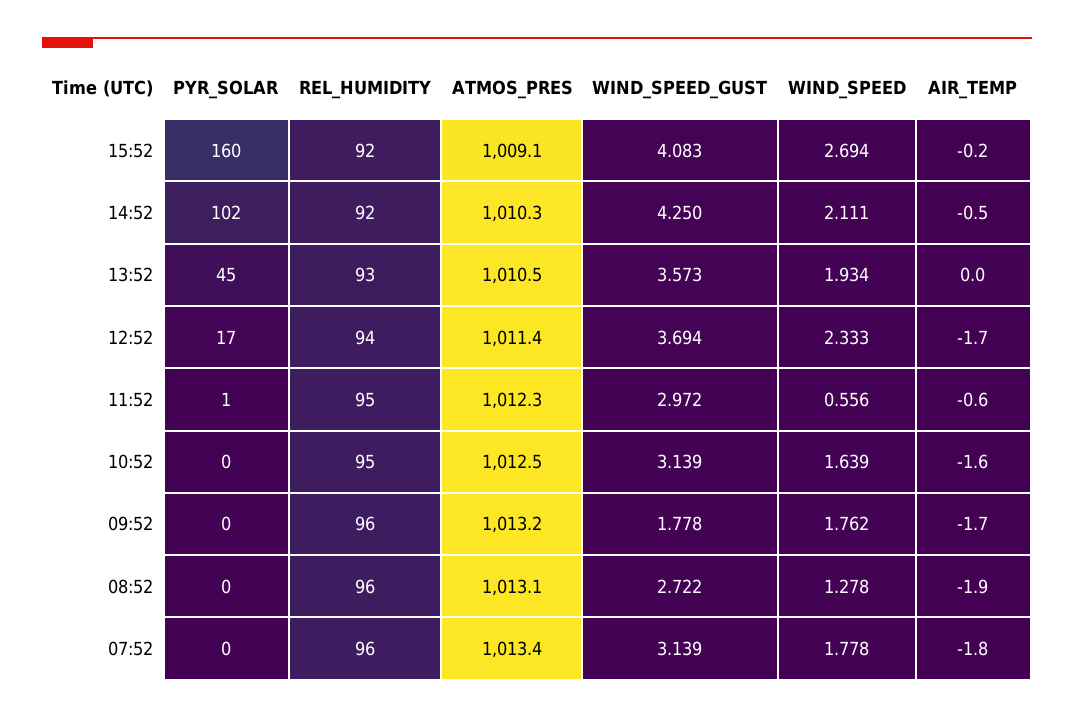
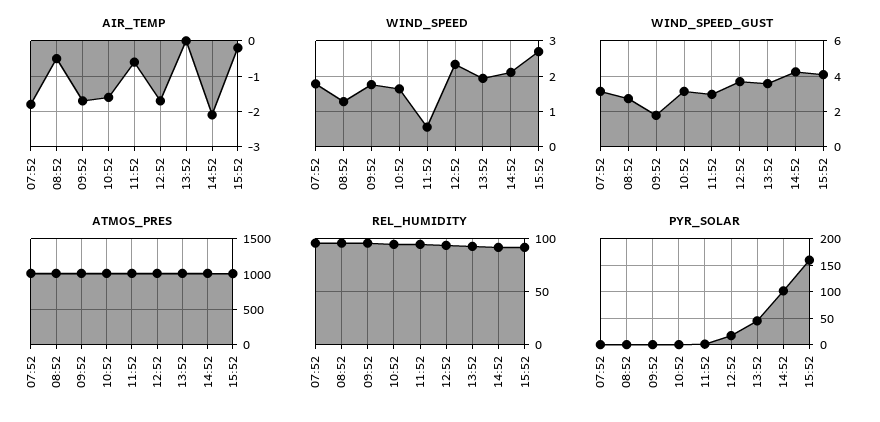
AIR_TEMP, 14:52: -0.5 -> -2
AIR_TEMP, 08:52: -1.9 -> -0.5

